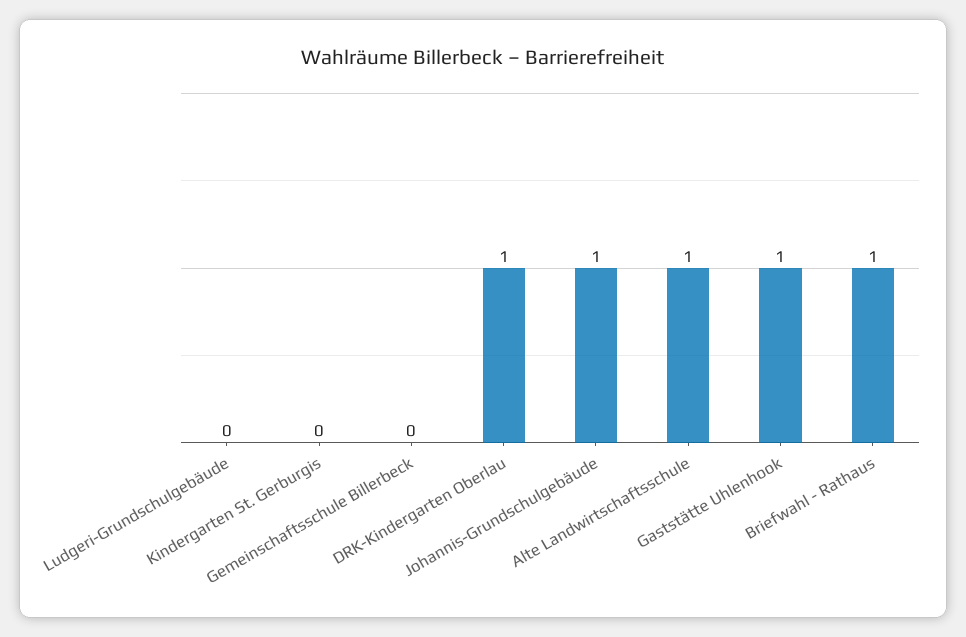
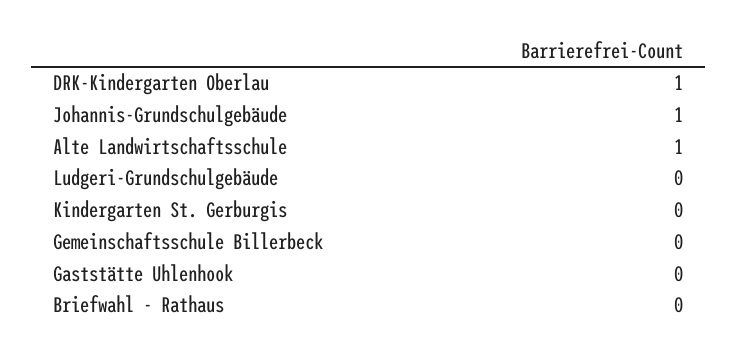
Gaststätte Uhlenhook: 1 -> 0
Briefwahl - Rathaus: 1 -> 0

